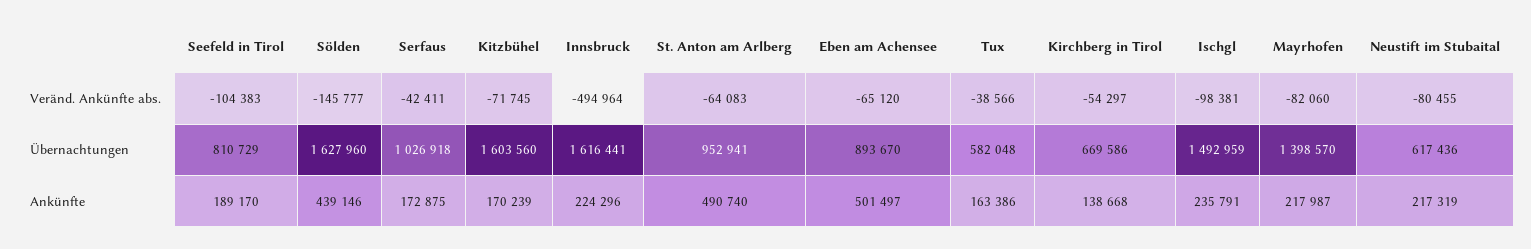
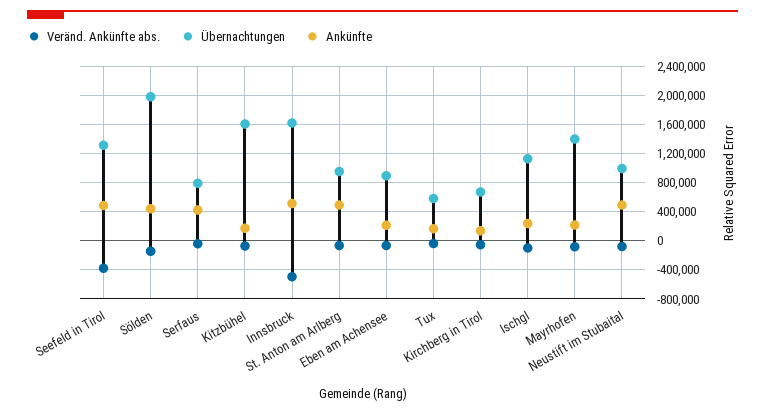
Veränd. Ankünfte abs., Seefeld in Tirol: -104383 -> -400000
Übernachtungen, Seefeld in Tirol: 810729 -> 1300000
Übernachtungen, Sölden: 1627960 -> 2000000
Übernachtungen, Serfaus: 1026918 -> 800000
Übernachtungen, Ischgl: 1492959 -> 1100000
Übernachtungen, Neustift im Stubaital: 617436 -> 1000000
Ankünfte, Seefeld in Tirol: 189170 -> 500000
Ankünfte, Serfaus: 172875 -> 400000
Ankünfte, Innsbruck: 224296 -> 500000
Ankünfte, Eben am Achensee: 501497 -> 200000
Ankünfte, Neustift im Stubaital: 217319 -> 500000

